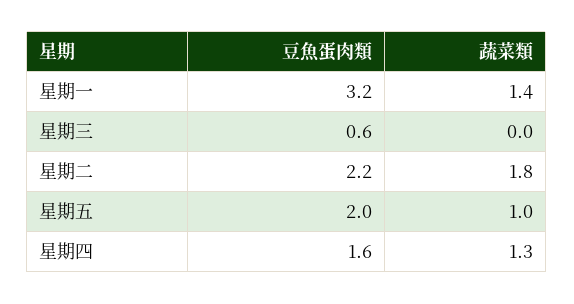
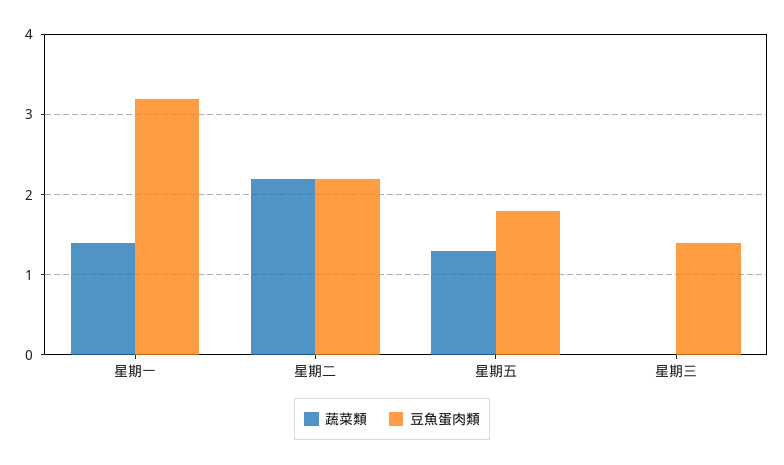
豆魚蛋肉類, 星期三: 0.6 -> 1.4
蔬菜類, 星期二: 1.8 -> 2.2
豆魚蛋肉類, 星期五: 2 -> 1.8
蔬菜類, 星期五: 1 -> 1.3
豆魚蛋肉類, 星期四: 1.6 -> none
蔬菜類, 星期四: 1.3 -> none

